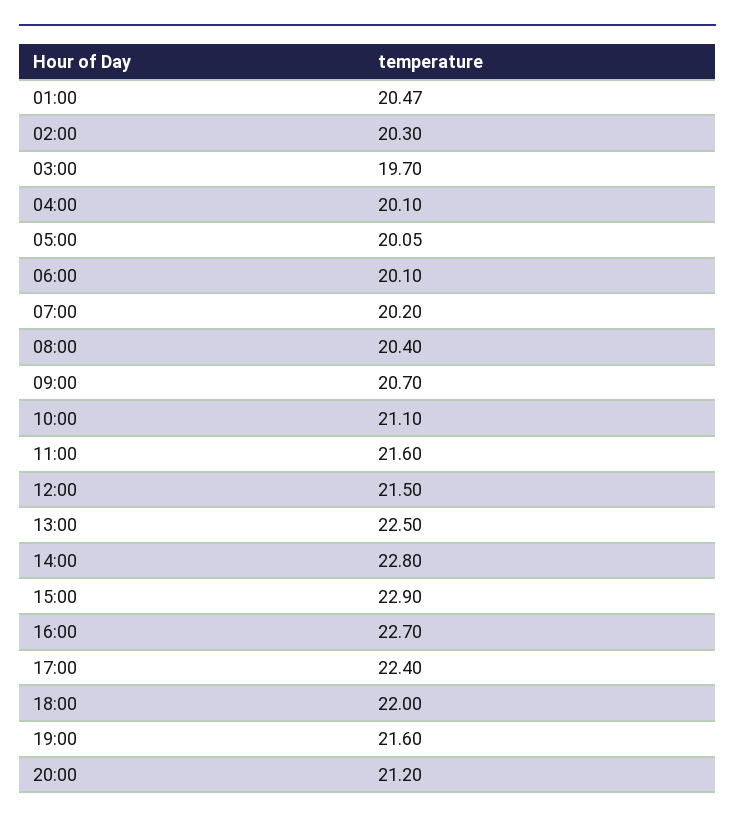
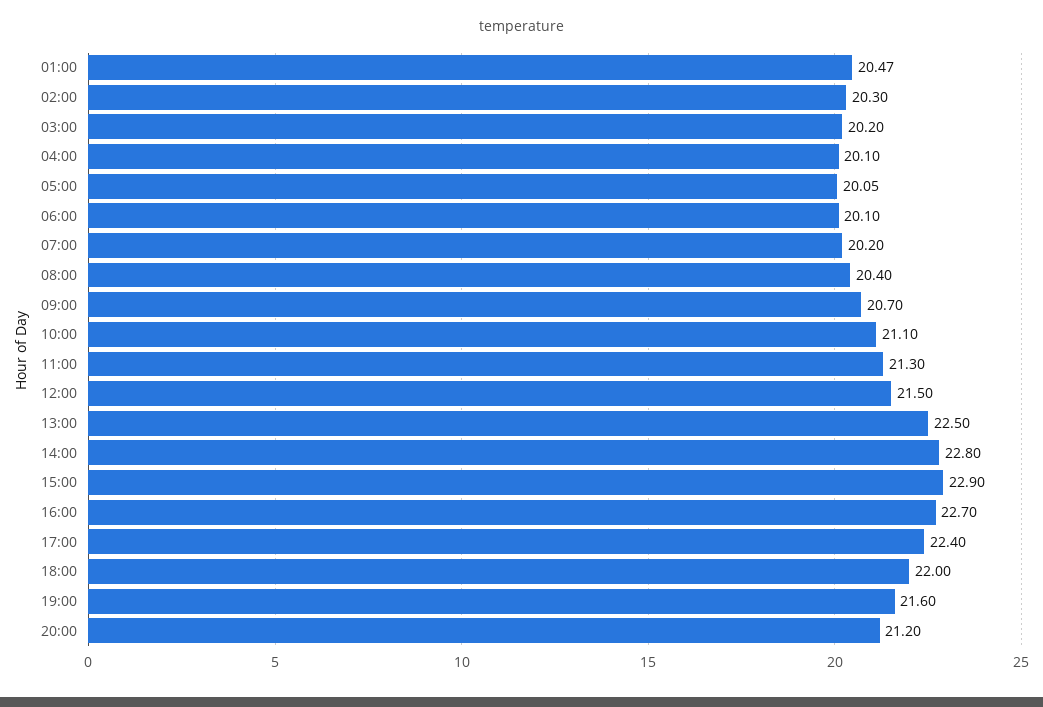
03:00: 19.7 -> 20.2
11:00: 21.6 -> 21.3

